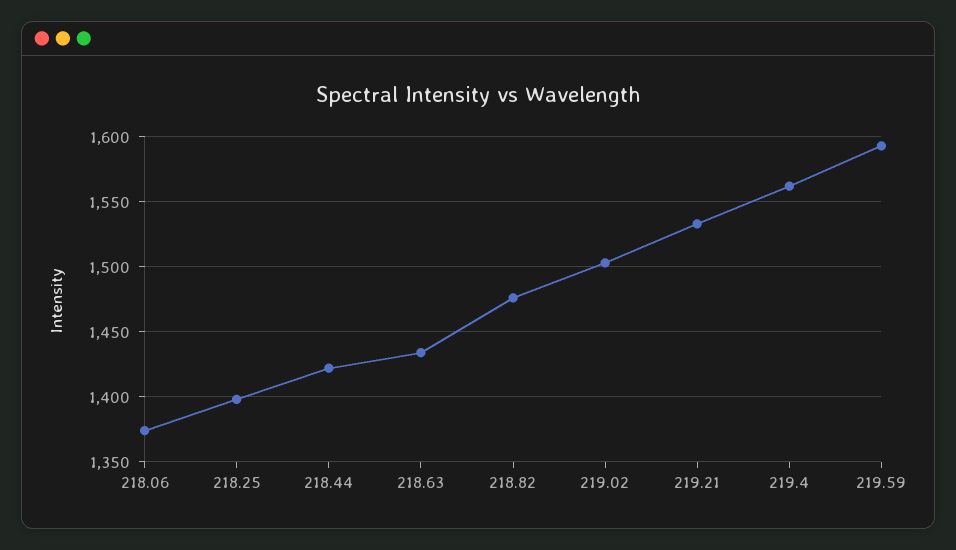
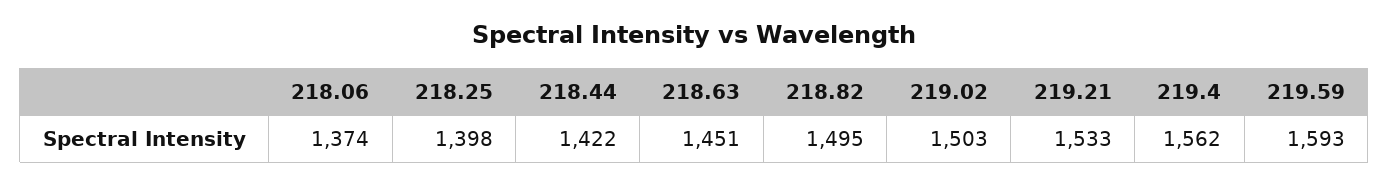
218.63: 1435 -> 1451
218.82: 1475 -> 1495

